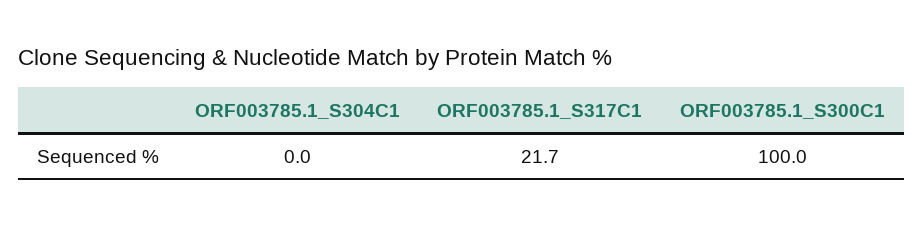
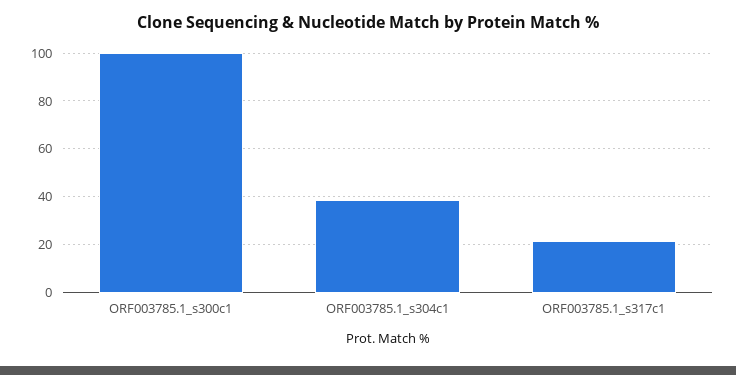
ORF003785.1_S304C1: 0 -> 40

